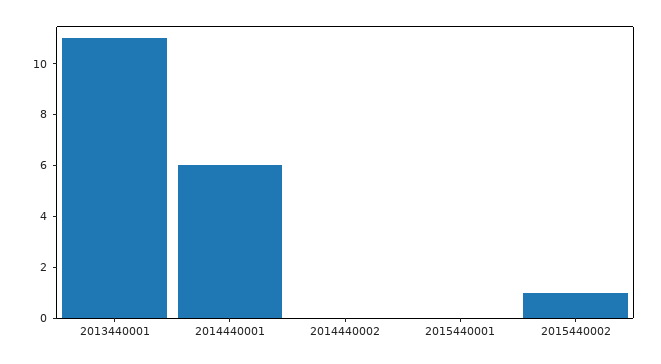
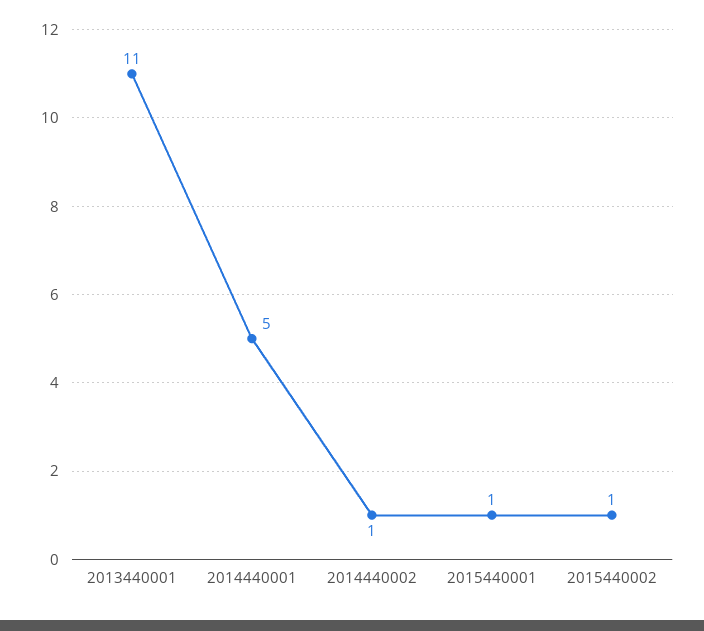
2014440001: 6 -> 5
2014440002: 0 -> 1
2015440001: 0 -> 1

